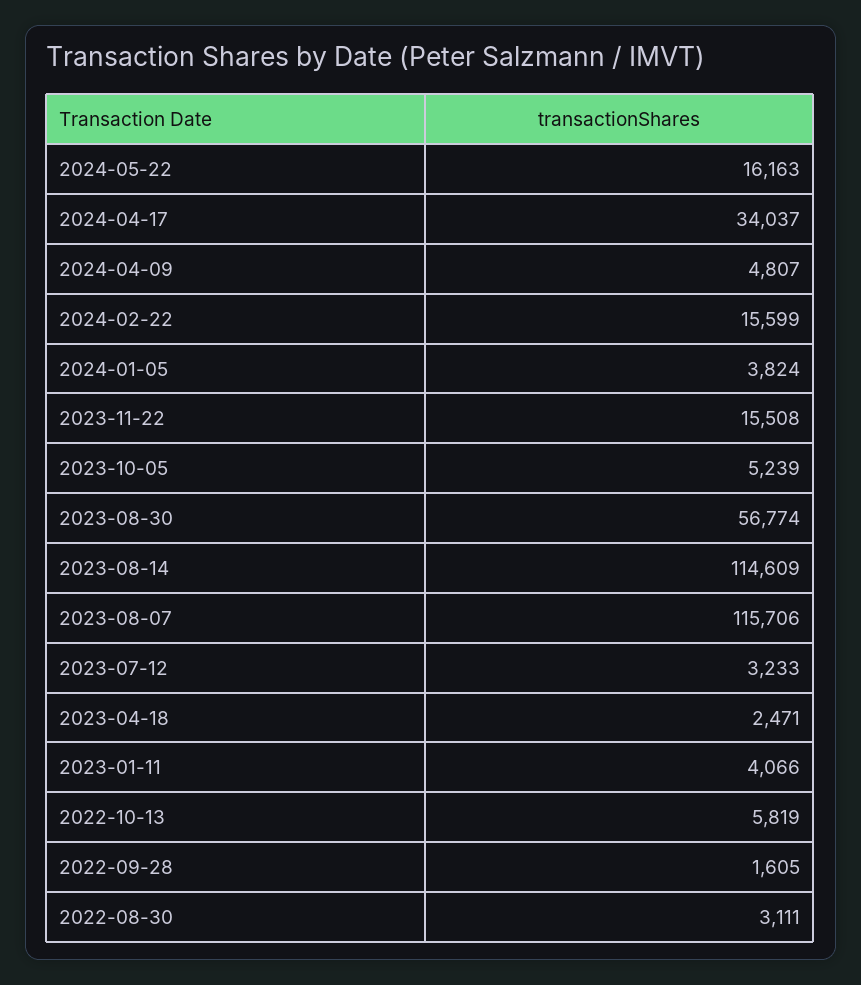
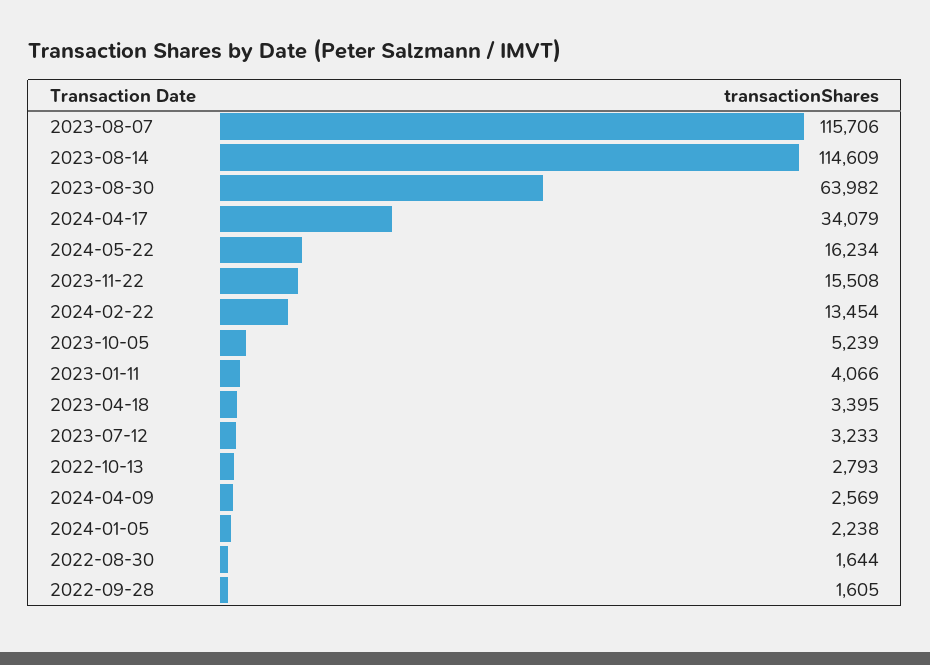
2024-05-22: 16163 -> 16234
2024-04-17: 34037 -> 34079
2024-04-09: 4807 -> 2569
2024-02-22: 15599 -> 13454
2024-01-05: 3824 -> 2238
2023-08-30: 56774 -> 63982
2023-04-18: 2471 -> 3395
2022-10-13: 5819 -> 2793
2022-08-30: 3111 -> 1644

